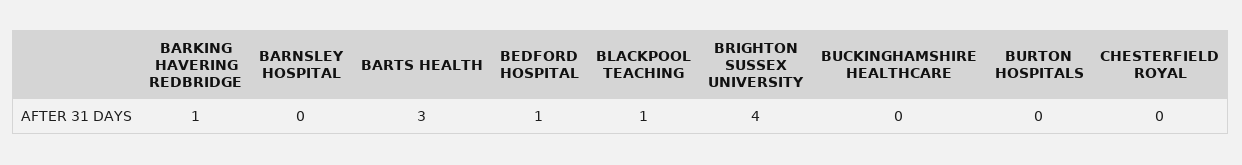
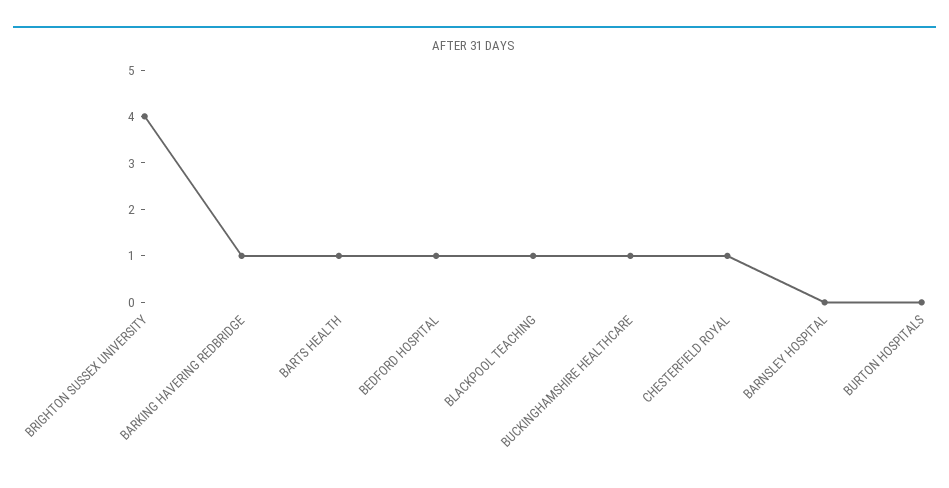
BARTS HEALTH: 3 -> 1
BUCKINGHAMSHIRE HEALTHCARE: 0 -> 1
CHESTERFIELD ROYAL: 0 -> 1

